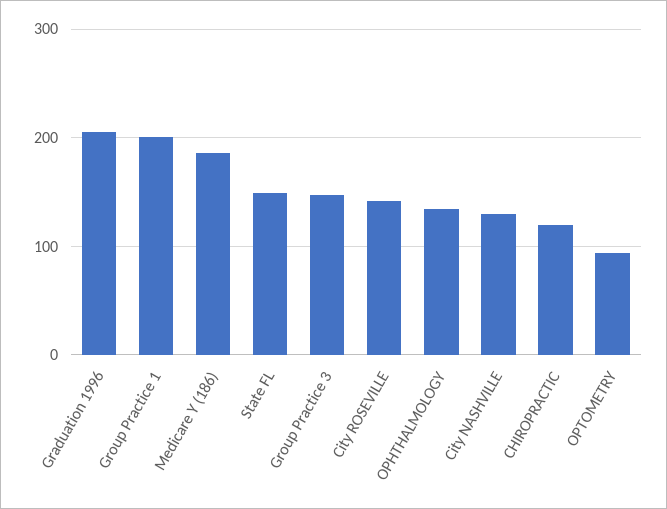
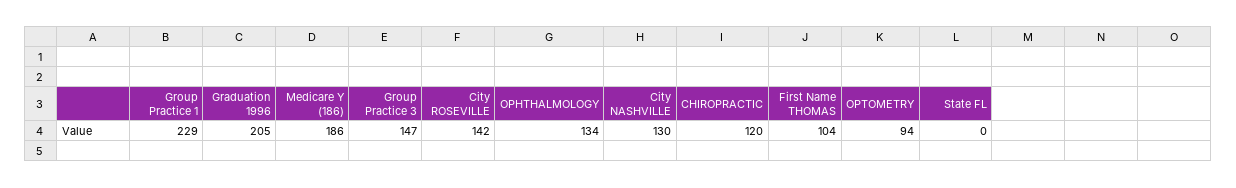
Group Practice 1: 200 -> 229
State FL: 150 -> 0
First Name THOMAS: none -> 104

